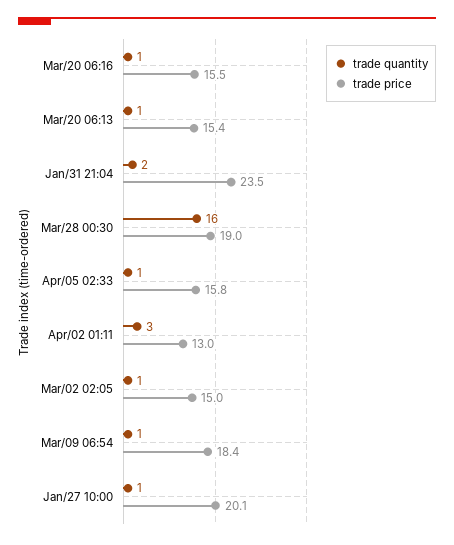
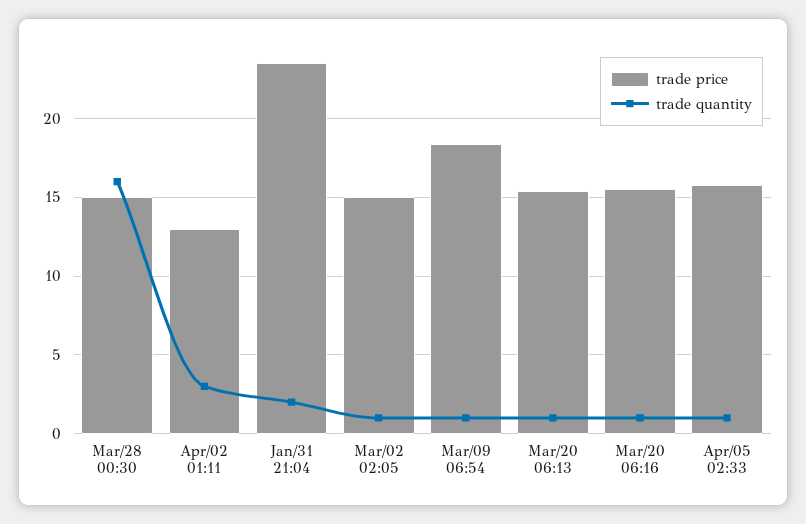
trade price, Mar/28 00:30: 19 -> 15
trade quantity, Jan/27 10:00: 1 -> none
trade price, Jan/27 10:00: 20.1 -> none

